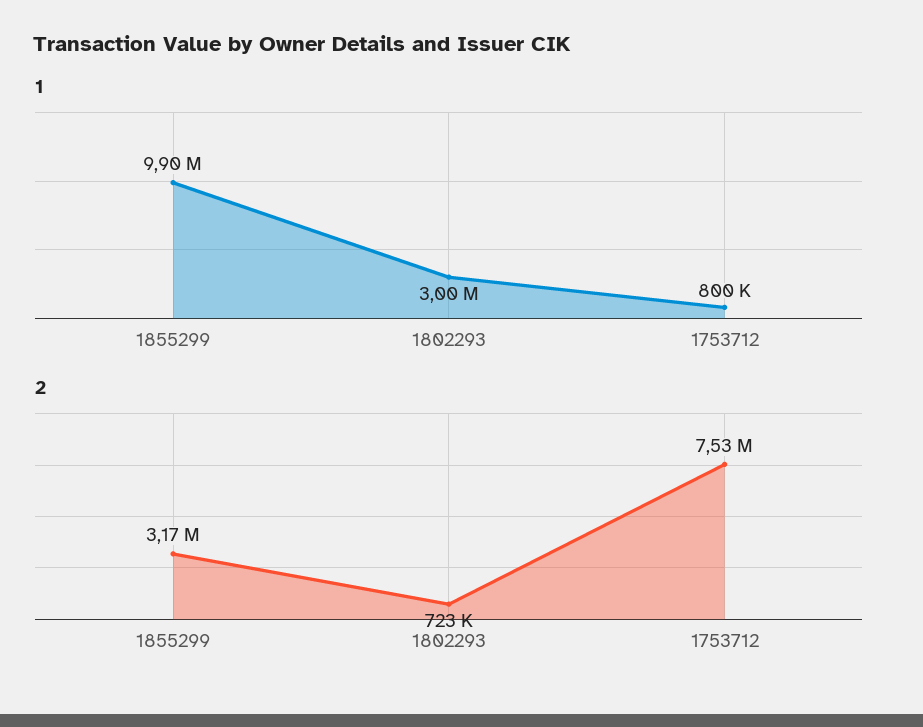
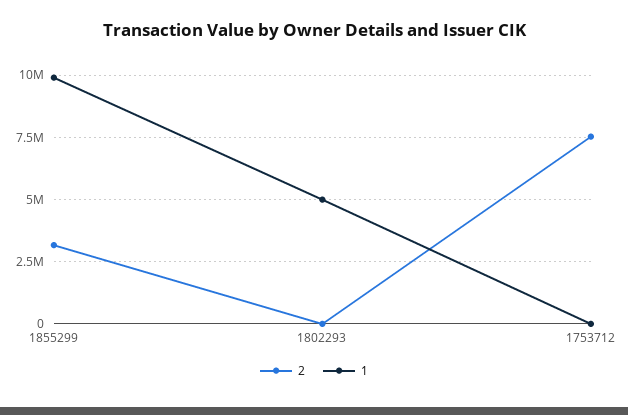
1, 1802293: 3000000 -> 5000000
1, 1753712: 800000 -> 0
2, 1802293: 723000 -> 0

